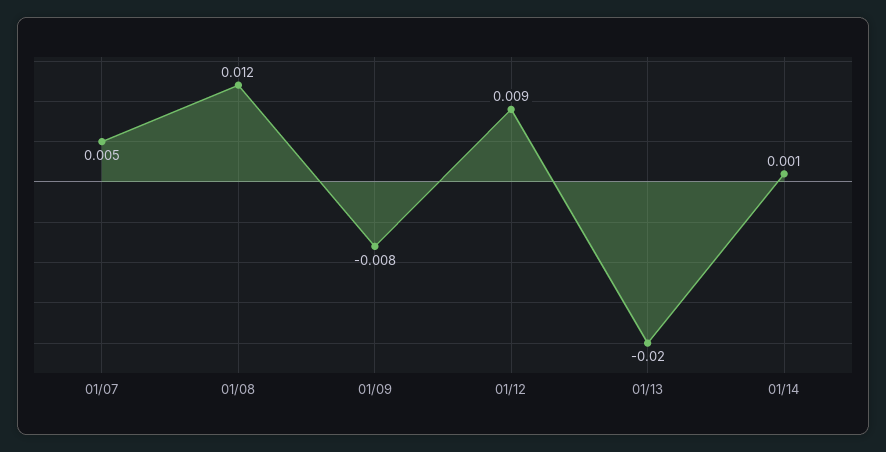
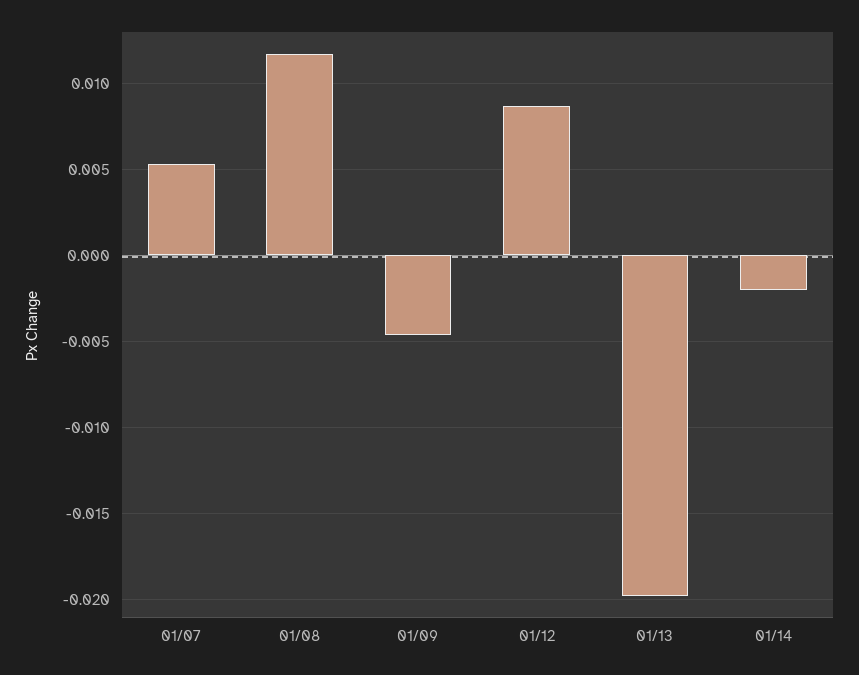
01/09: -0.008 -> -0.0045
01/14: 0.001 -> -0.002

